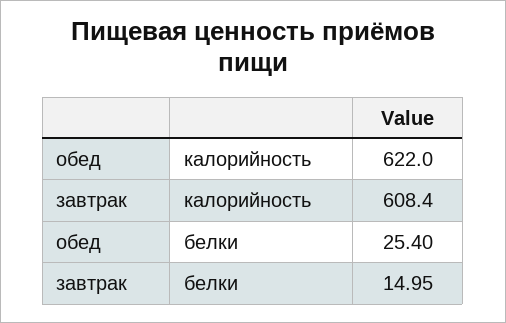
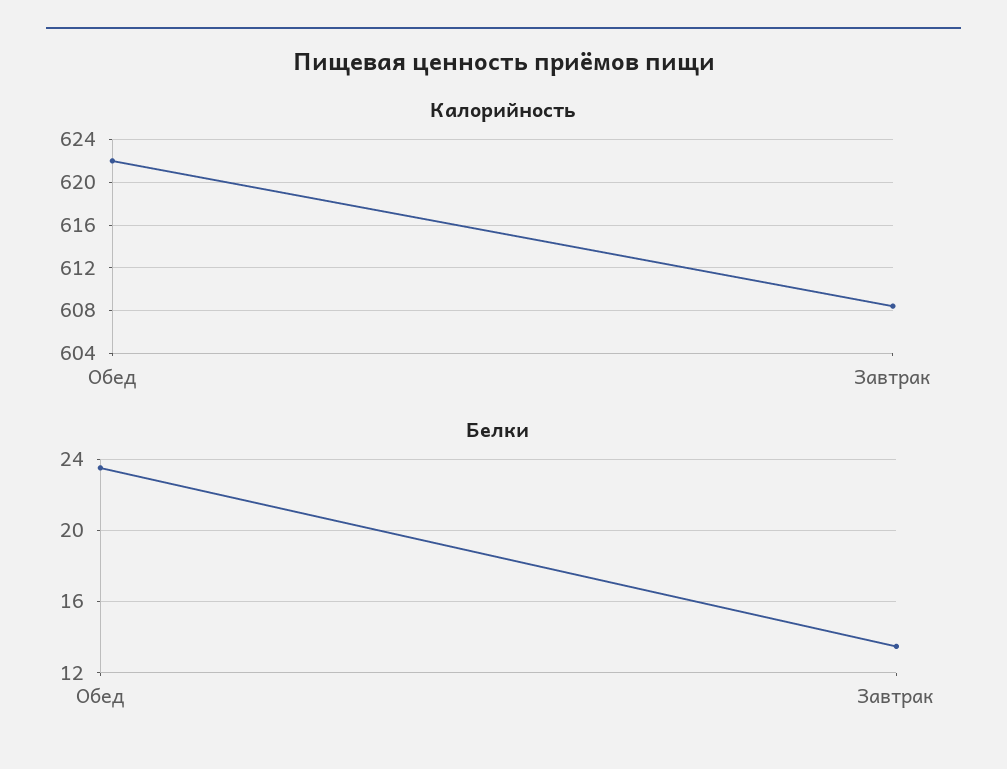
белки, обед: 25.4 -> 23.5
белки, завтрак: 14.95 -> 13.5

